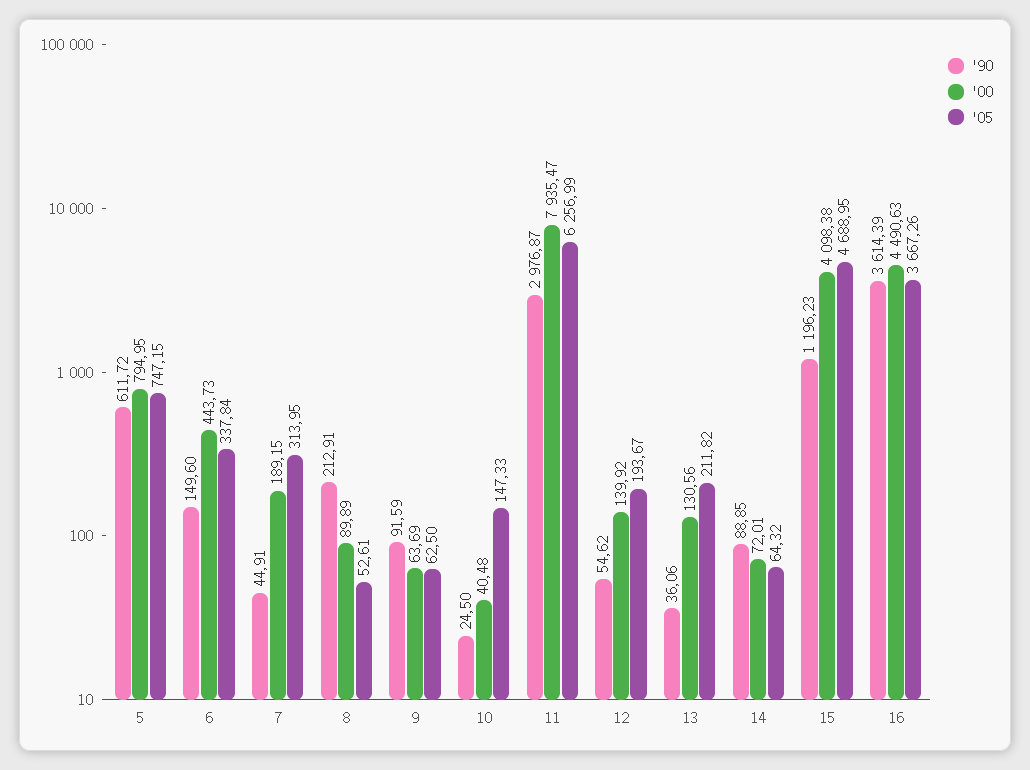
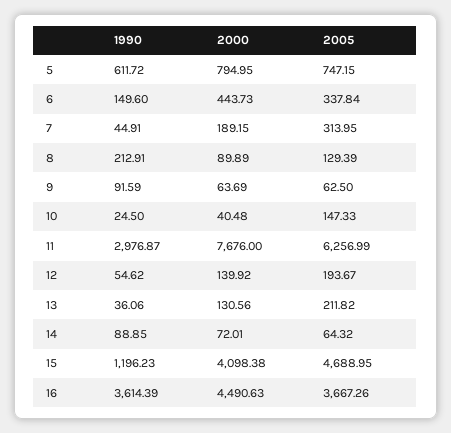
'05, 8: 52.61 -> 129.39
'00, 11: 7935.47 -> 7676

